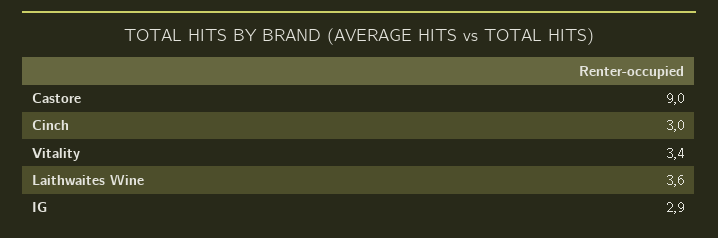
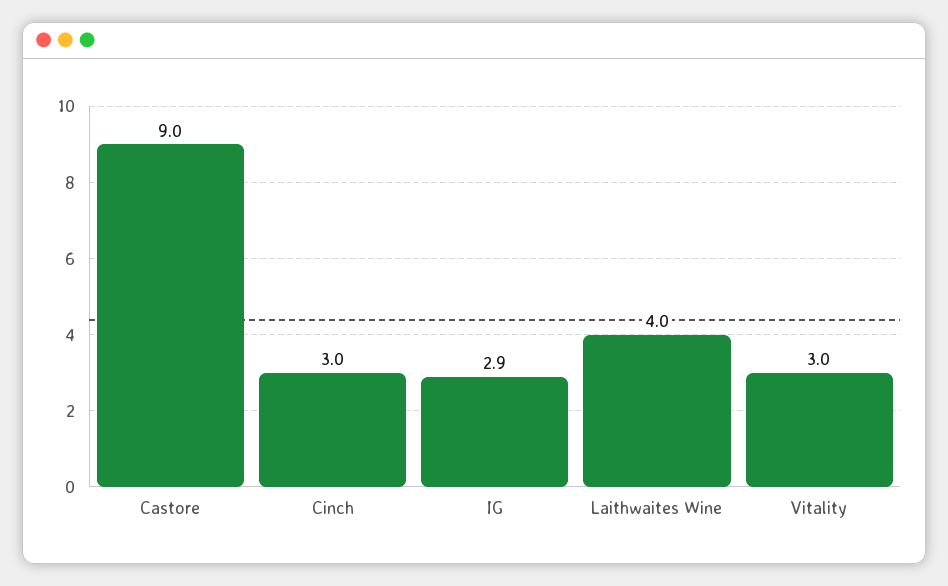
Vitality: 3.4 -> 3
Laithwaites Wine: 3.6 -> 4

